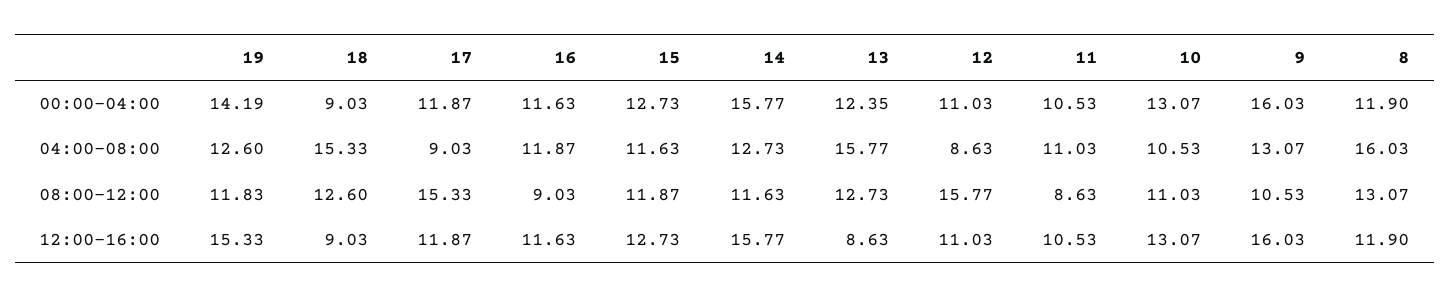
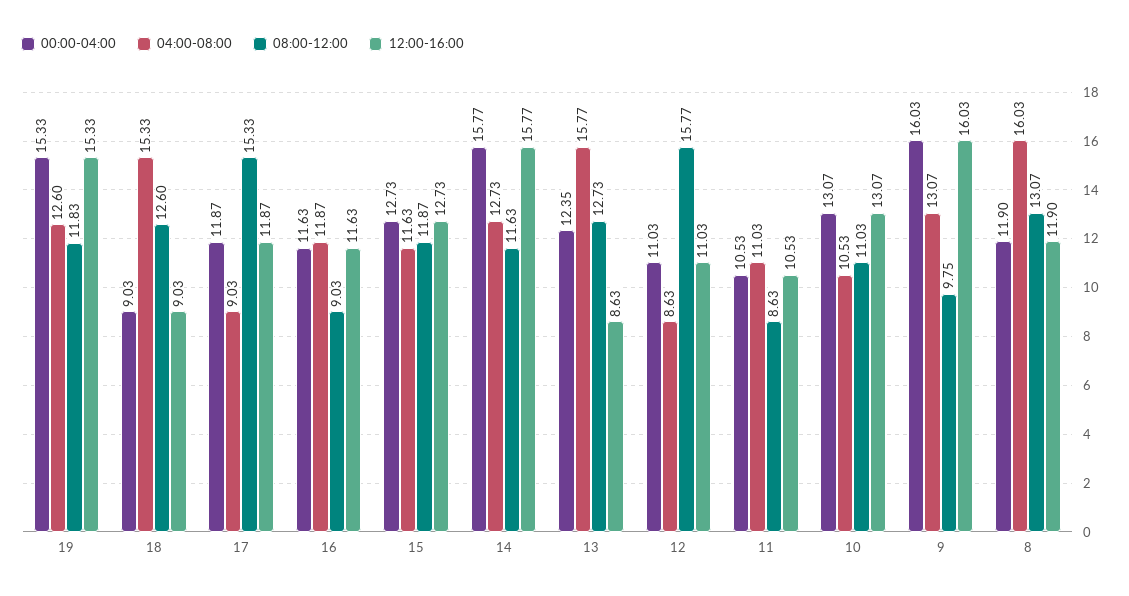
00:00-04:00, 19: 14.19 -> 15.33
08:00-12:00, 9: 10.53 -> 9.75

